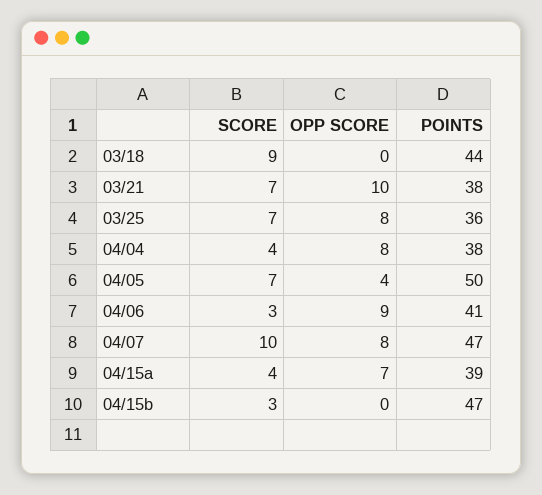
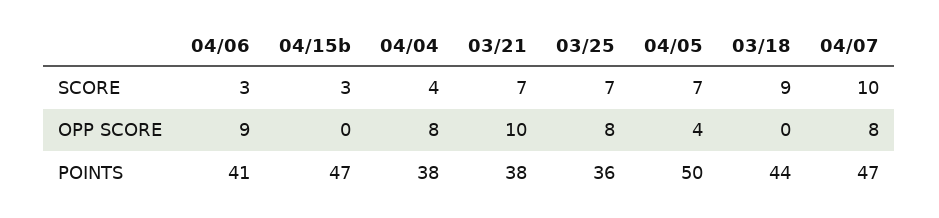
SCORE, 04/15a: 4 -> none
OPP SCORE, 04/15a: 7 -> none
POINTS, 04/15a: 39 -> none

